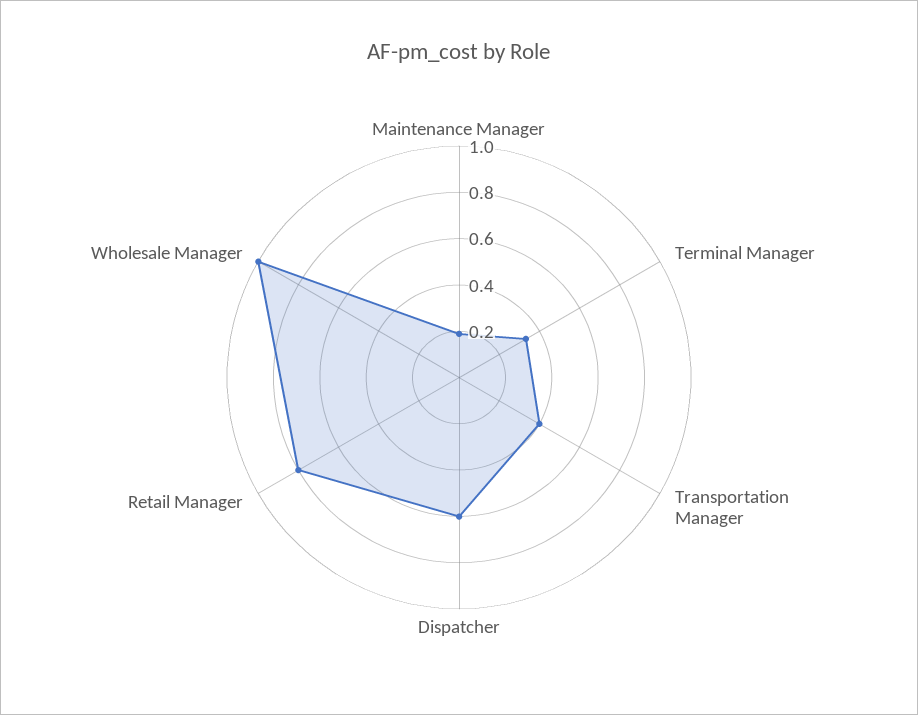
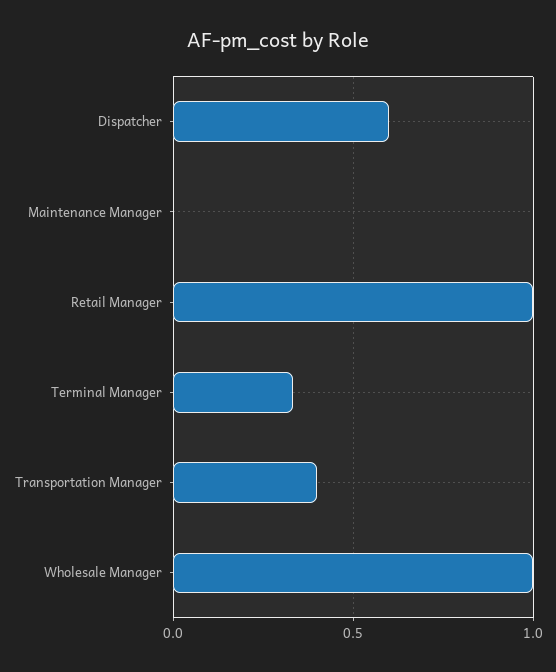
Maintenance Manager: 0.2 -> 0
Retail Manager: 0.8 -> 1

